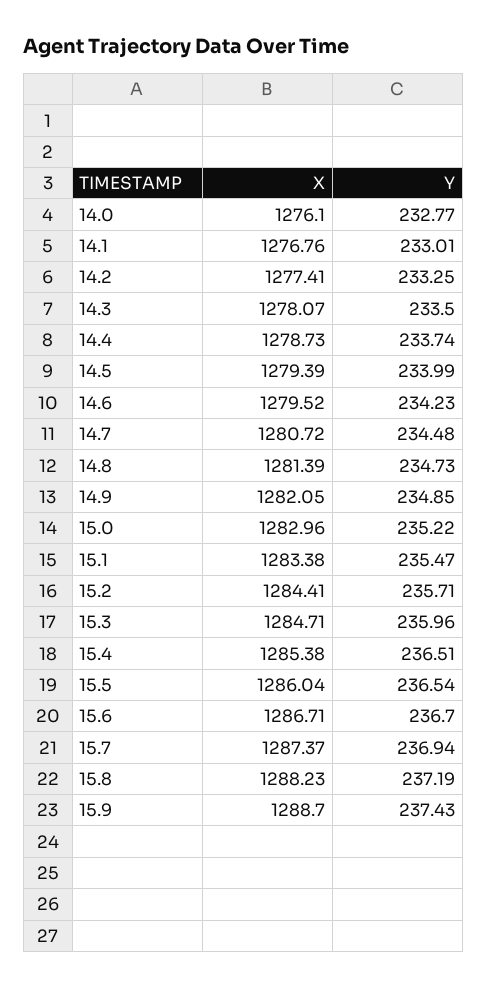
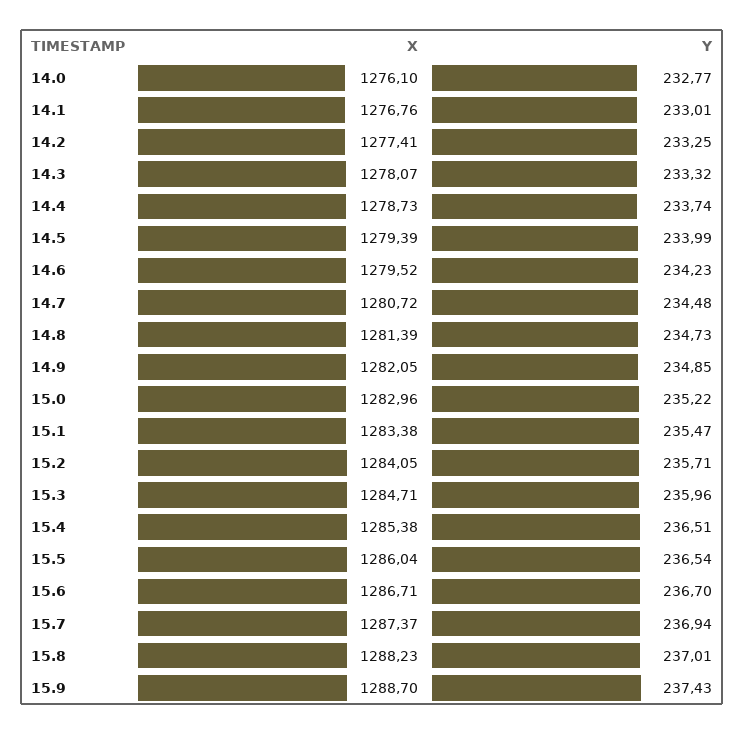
Y, 14.3: 233.5 -> 233.32
X, 15.2: 1284.41 -> 1284.05
Y, 15.8: 237.19 -> 237.01

